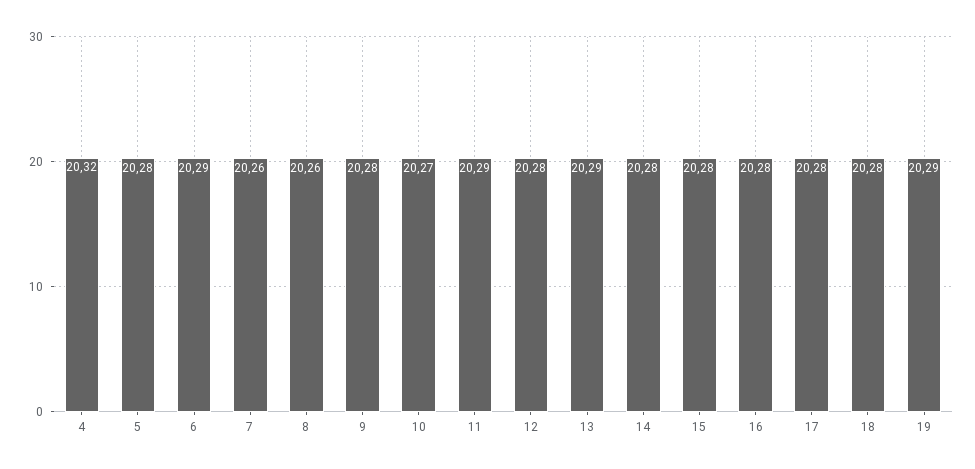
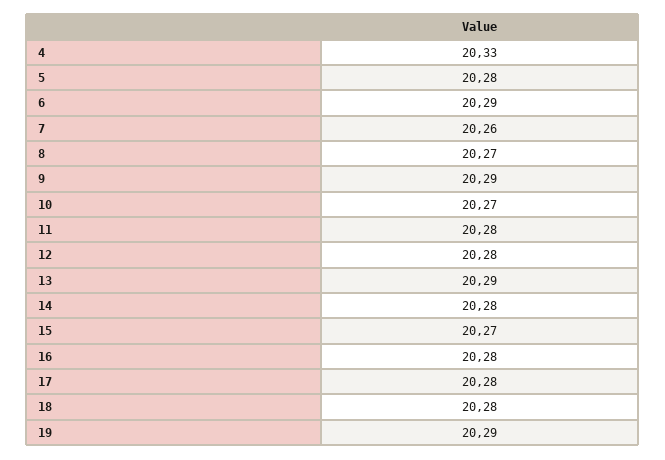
4: 20.32 -> 20.33
8: 20.26 -> 20.27
9: 20.28 -> 20.29
11: 20.29 -> 20.28
15: 20.28 -> 20.27

